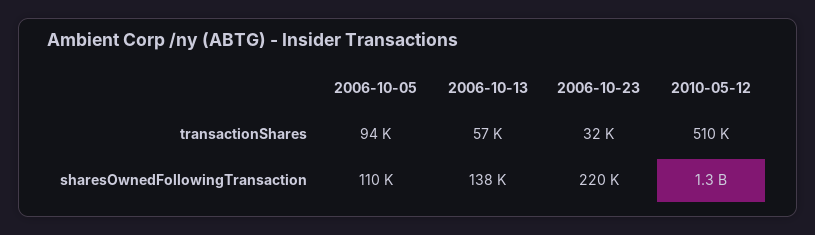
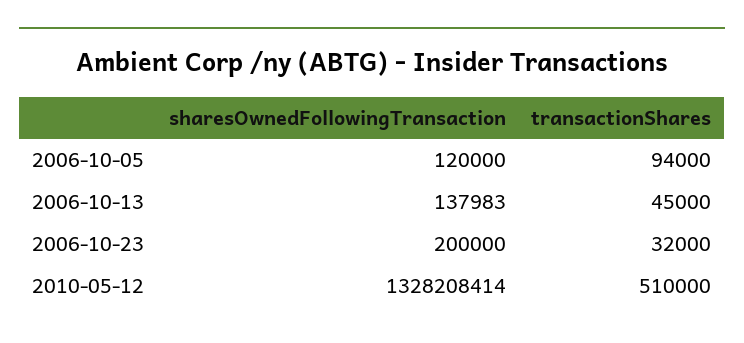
2006-10-13, transactionShares: 57000 -> 45000
2006-10-05, sharesOwnedFollowingTransaction: 110000 -> 120000
2006-10-23, sharesOwnedFollowingTransaction: 220000 -> 200000

